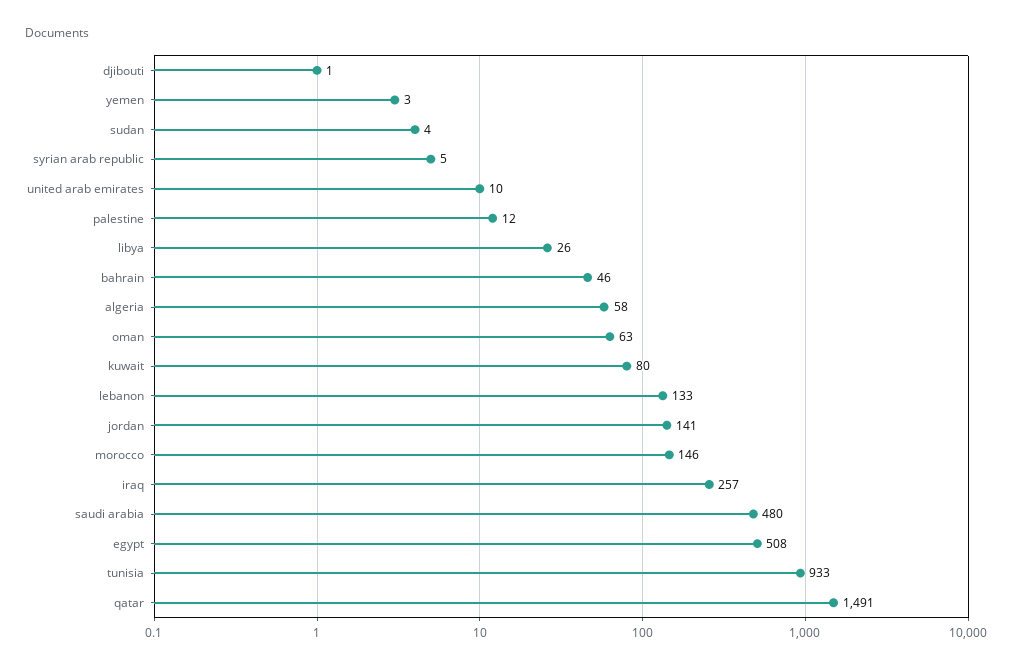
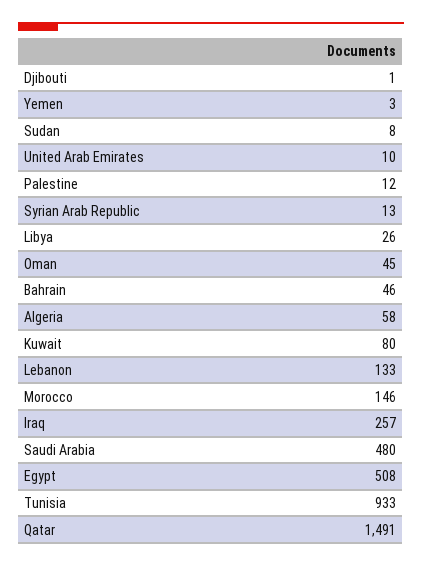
sudan: 4 -> 8
syrian arab republic: 5 -> 13
oman: 63 -> 45
jordan: 141 -> none

